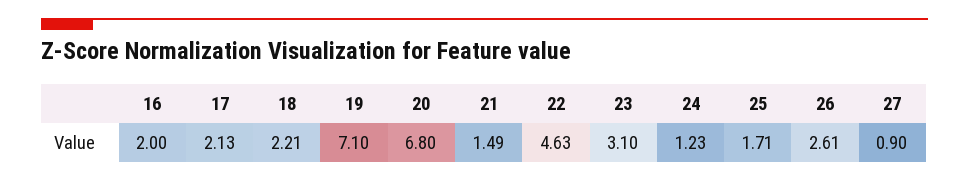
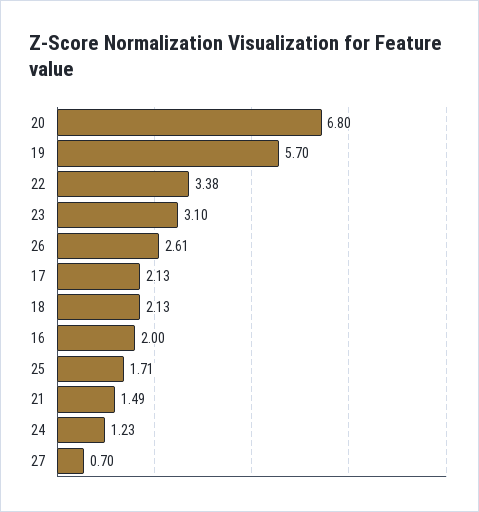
18: 2.21 -> 2.13
19: 7.1 -> 5.7
22: 4.63 -> 3.38
27: 0.9 -> 0.7

